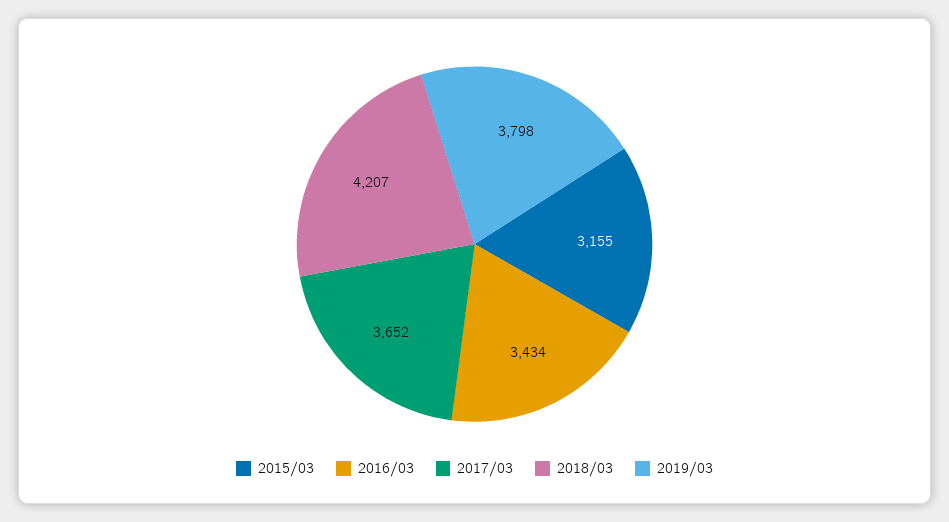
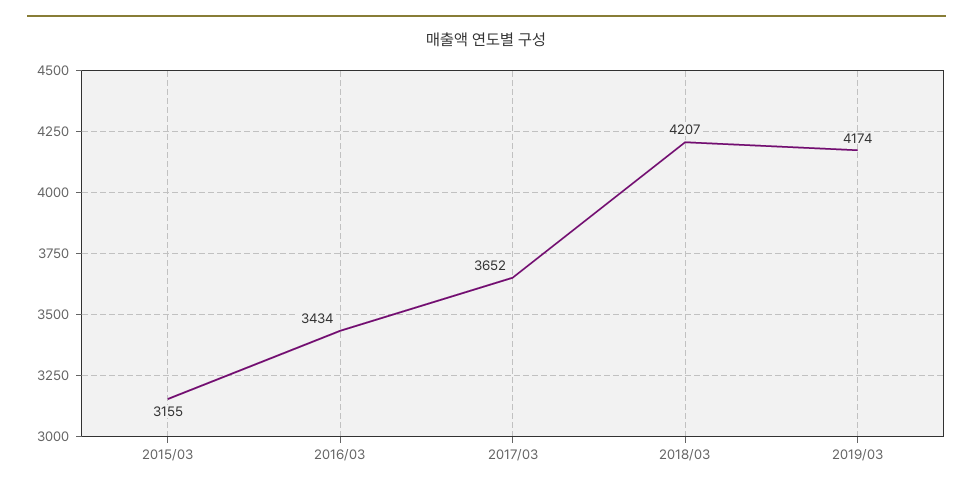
2019/03: 3798 -> 4174

